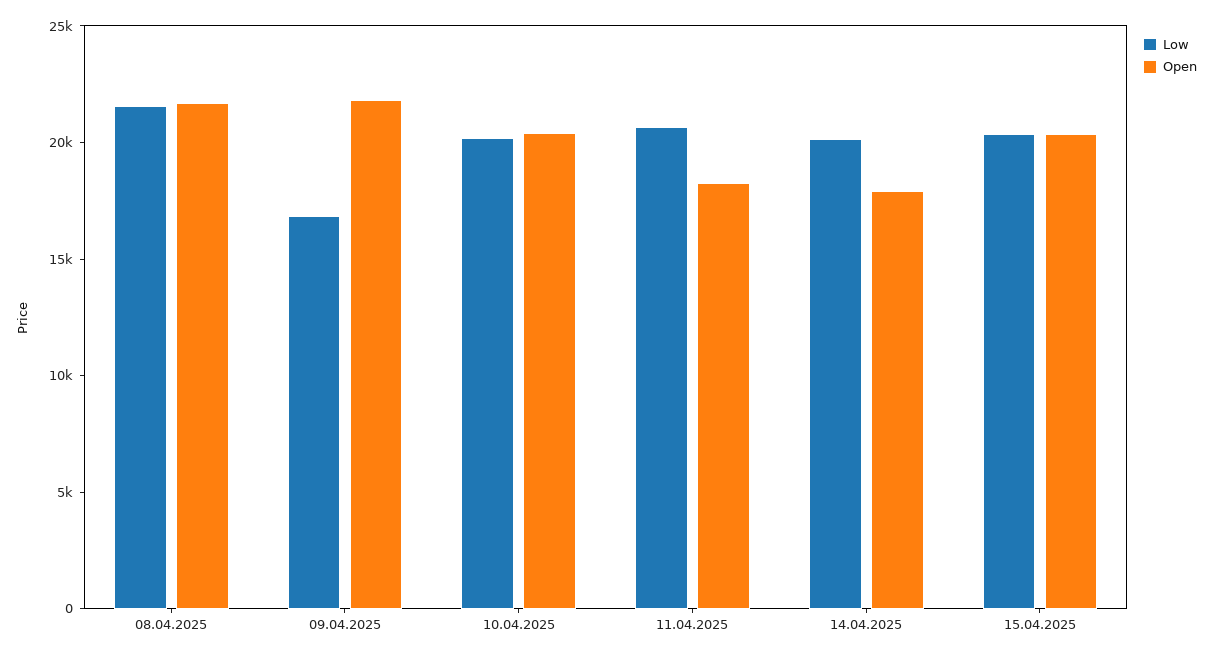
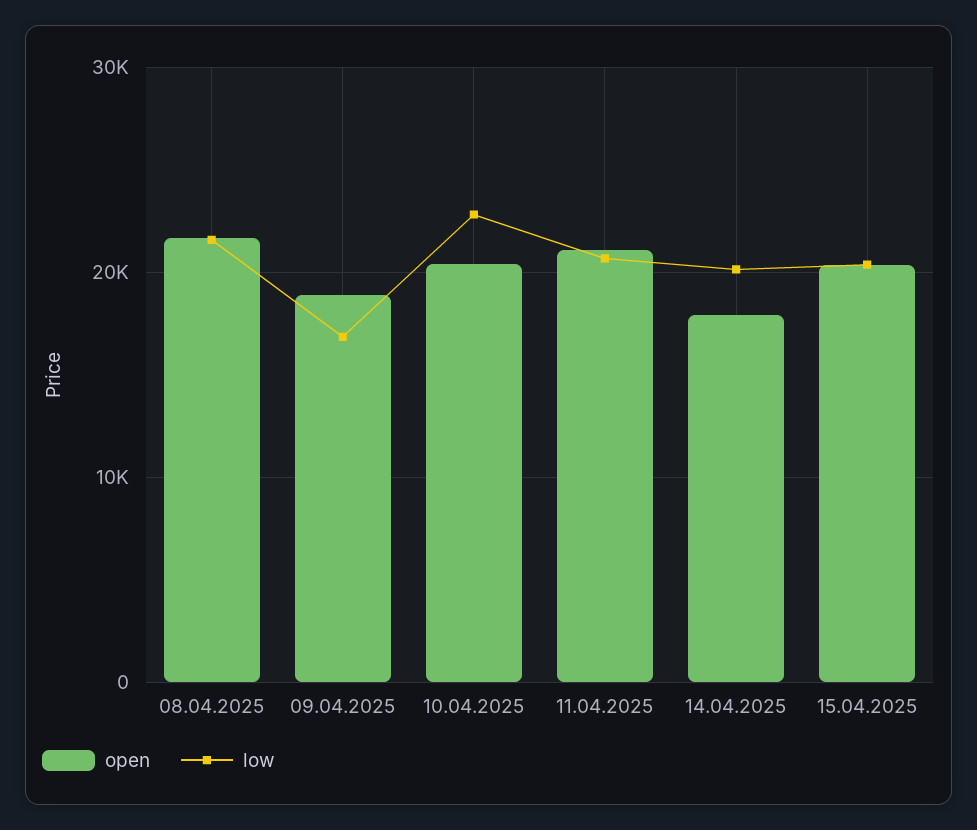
Open, 09.04.2025: 22000 -> 19000
Low, 10.04.2025: 20000 -> 23000
Open, 11.04.2025: 18000 -> 21000

